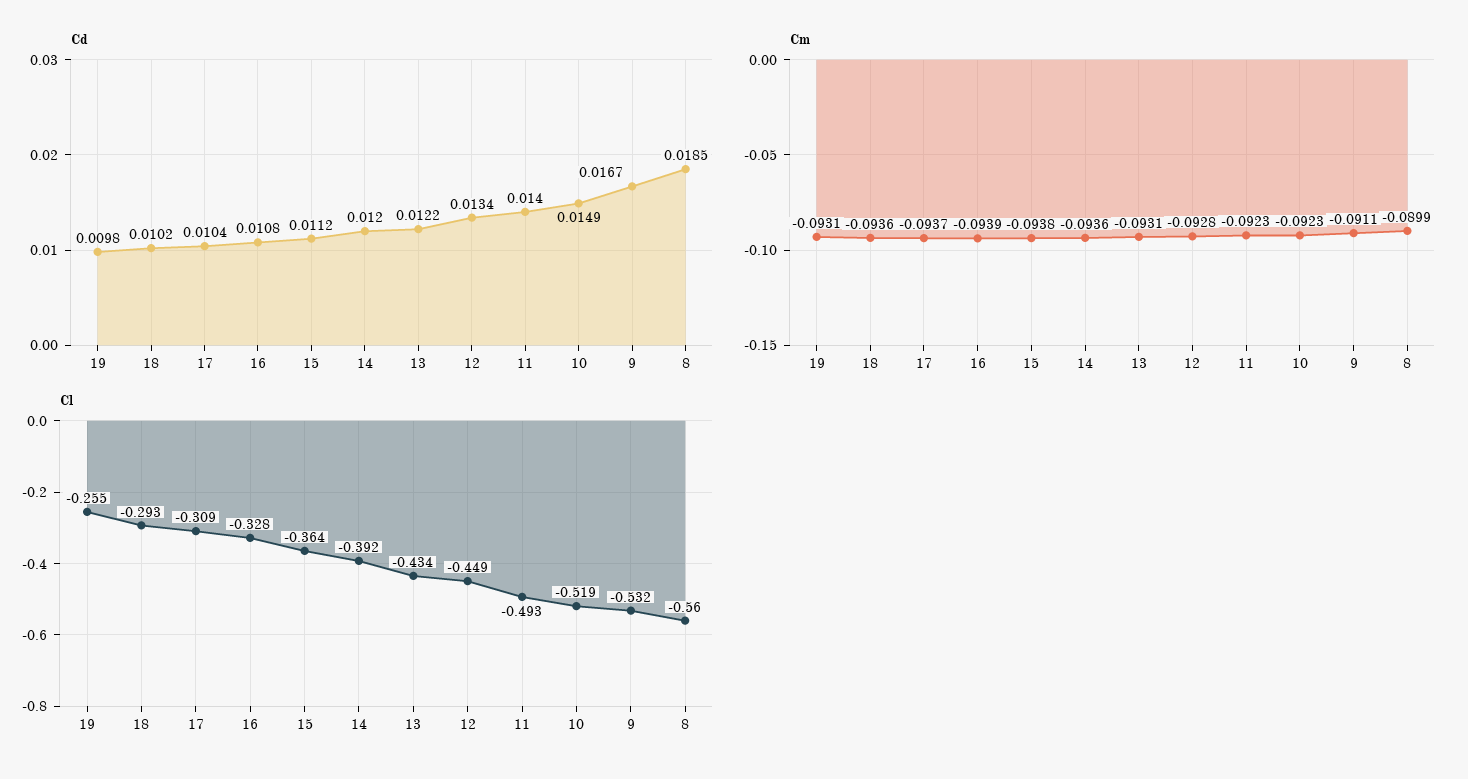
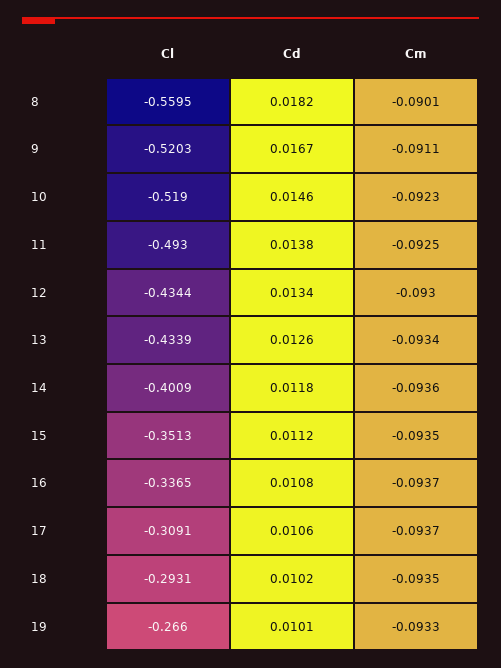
Cd, 19: 0.0098 -> 0.0101
Cd, 17: 0.0104 -> 0.0106
Cd, 14: 0.012 -> 0.0118
Cd, 13: 0.0122 -> 0.0126
Cd, 11: 0.014 -> 0.0138
Cd, 10: 0.0149 -> 0.0146
Cd, 8: 0.0185 -> 0.0182
Cm, 19: -0.0931 -> -0.0933
Cm, 18: -0.0936 -> -0.0935
Cm, 16: -0.0939 -> -0.0937
Cm, 15: -0.0938 -> -0.0935
Cm, 13: -0.0931 -> -0.0934
Cm, 12: -0.0928 -> -0.093
Cm, 11: -0.0923 -> -0.0925
Cm, 8: -0.0899 -> -0.0901
Cl, 19: -0.255 -> -0.266
Cl, 16: -0.328 -> -0.3365
Cl, 15: -0.364 -> -0.3513
Cl, 14: -0.392 -> -0.4009
Cl, 12: -0.449 -> -0.4344
Cl, 9: -0.532 -> -0.5203

